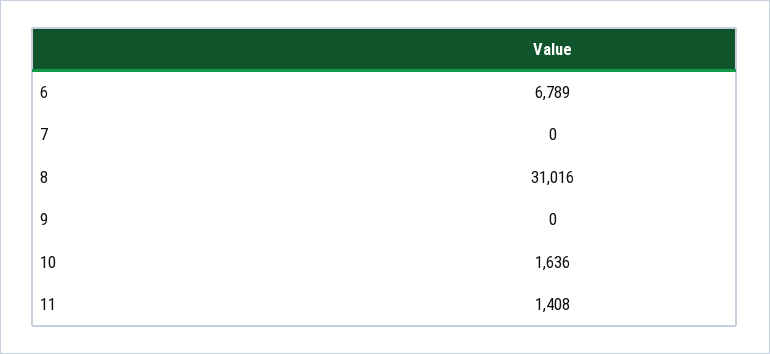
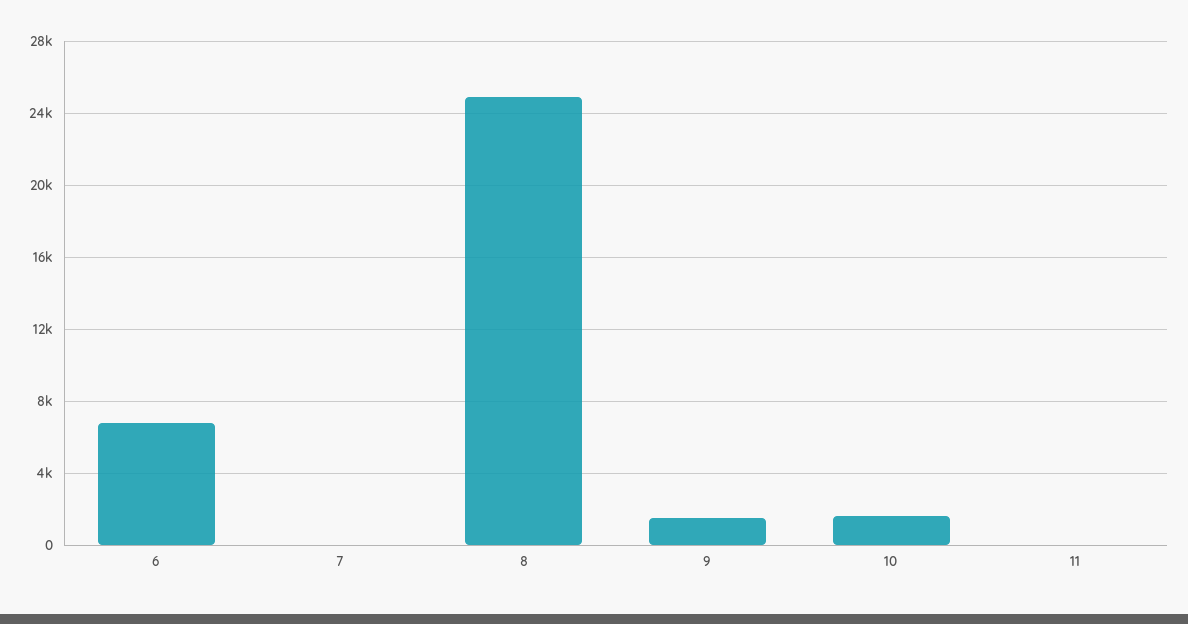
8: 31016 -> 25000
9: 0 -> 1500
11: 1408 -> 0

